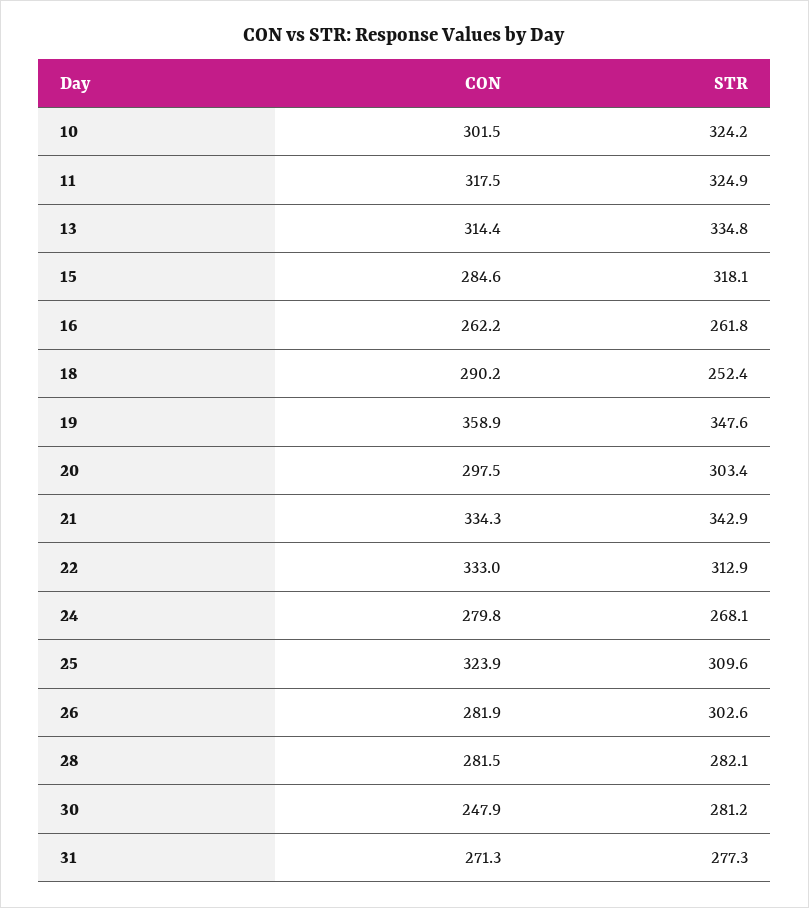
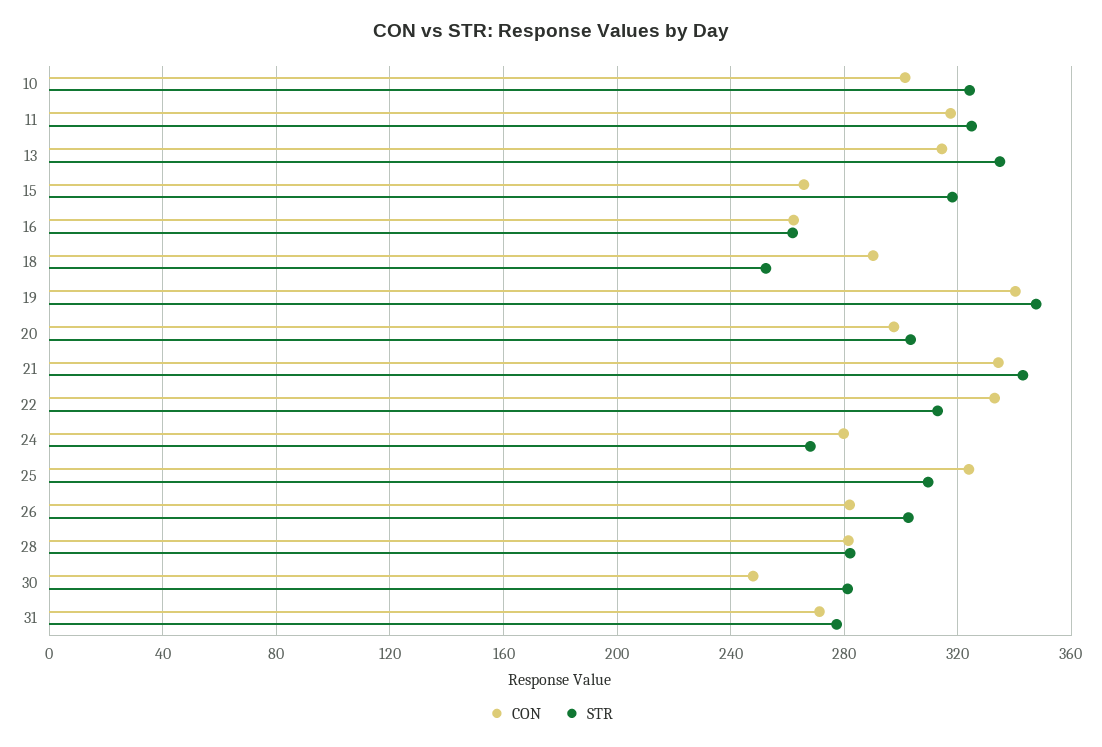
CON, 15: 284.6 -> 265
CON, 19: 358.9 -> 340

